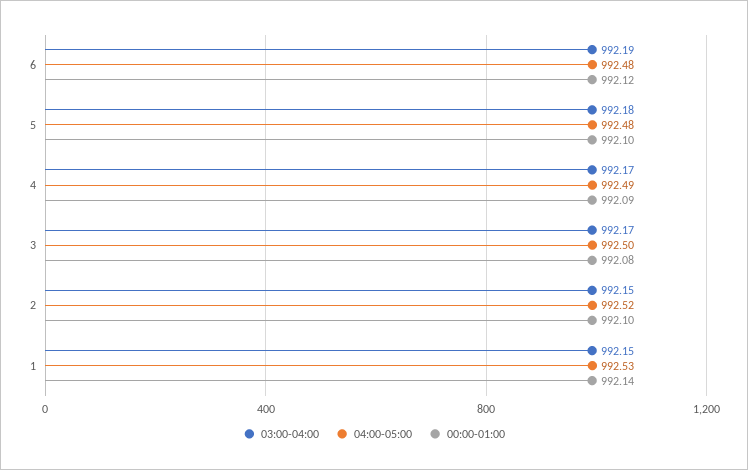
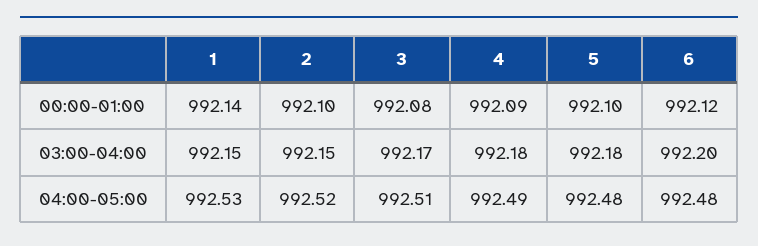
03:00-04:00, 6: 992.19 -> 992.2
03:00-04:00, 4: 992.17 -> 992.18
04:00-05:00, 3: 992.5 -> 992.51

